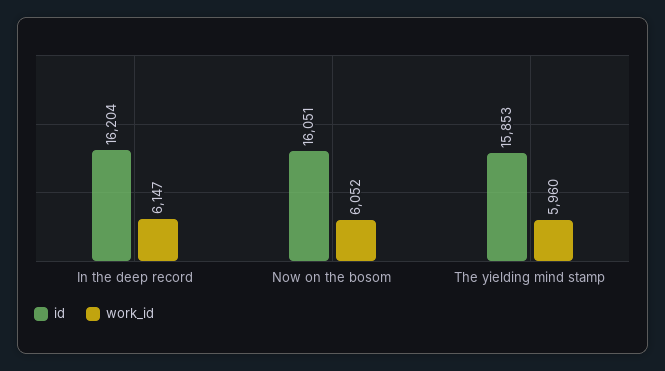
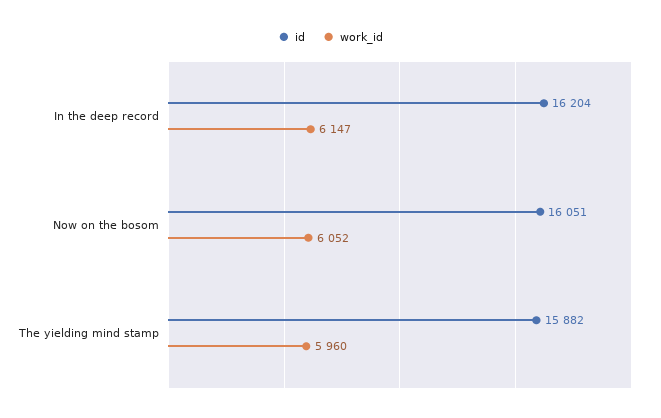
id, The yielding mind stamp: 15853 -> 15882

